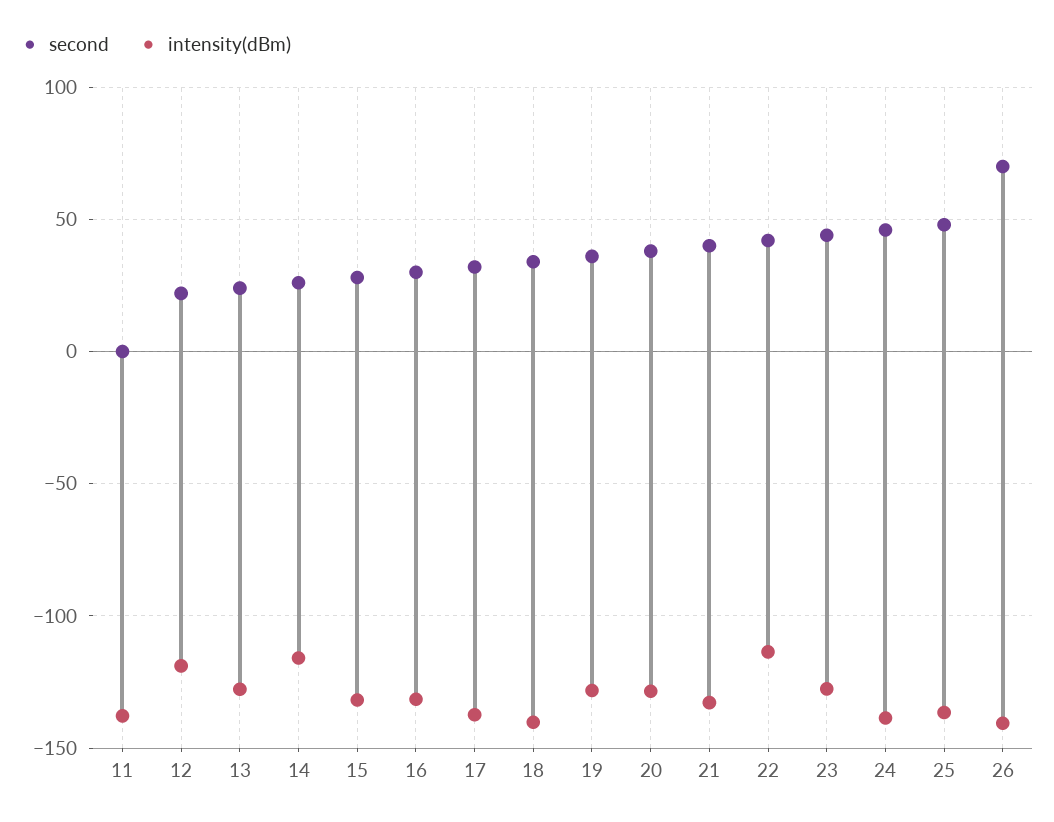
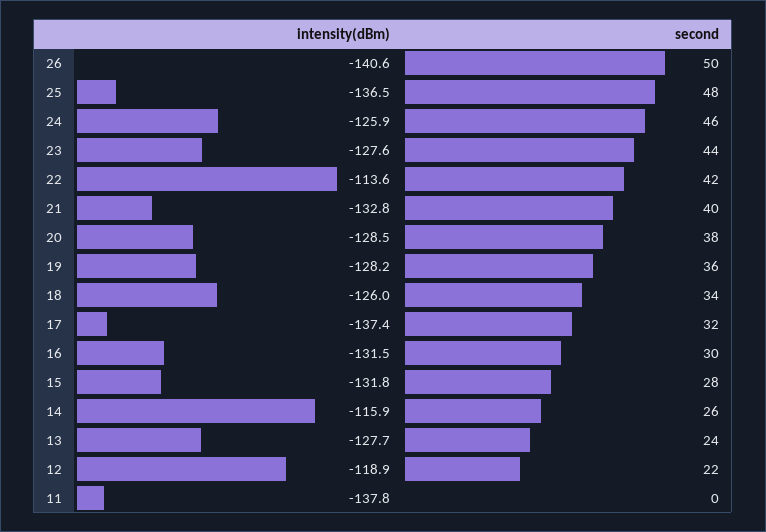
intensity(dBm), 18: -140 -> -126
intensity(dBm), 24: -140 -> -125.9
second, 26: 70 -> 50

